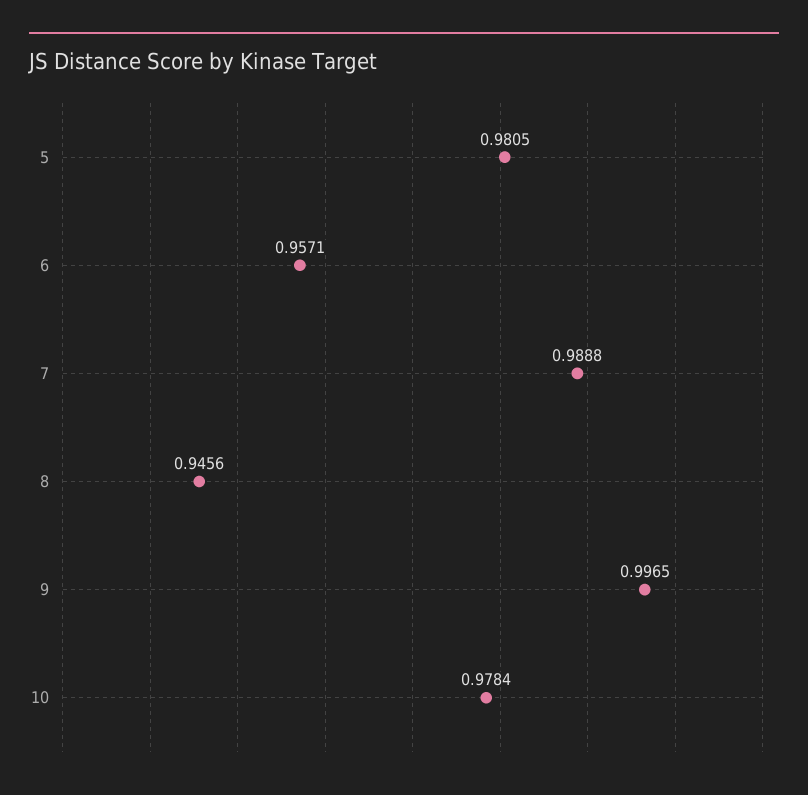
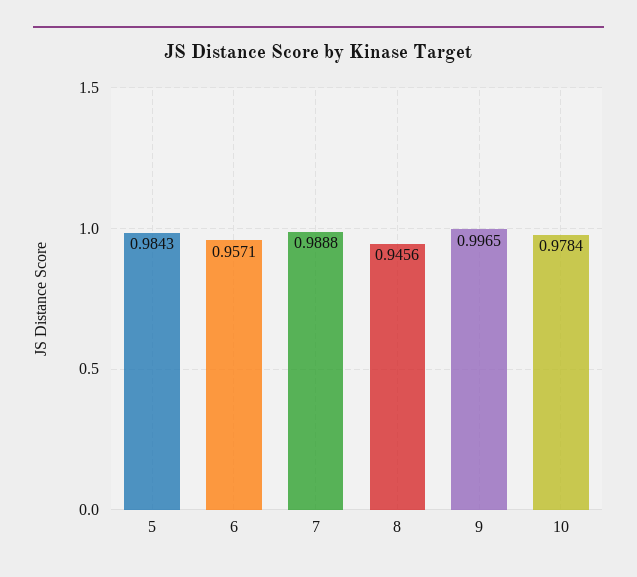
5: 0.9805 -> 0.9843

